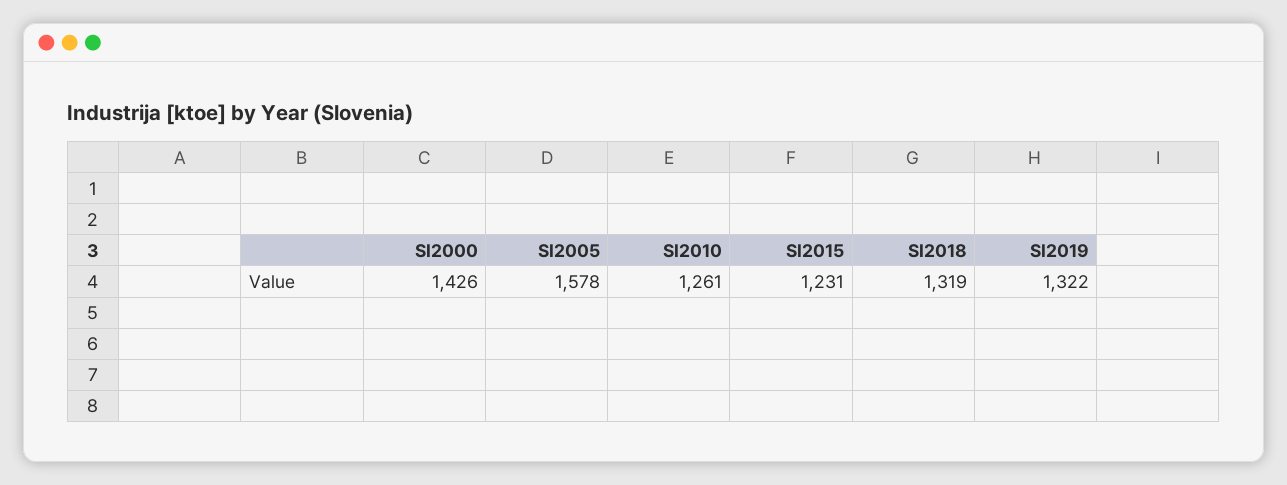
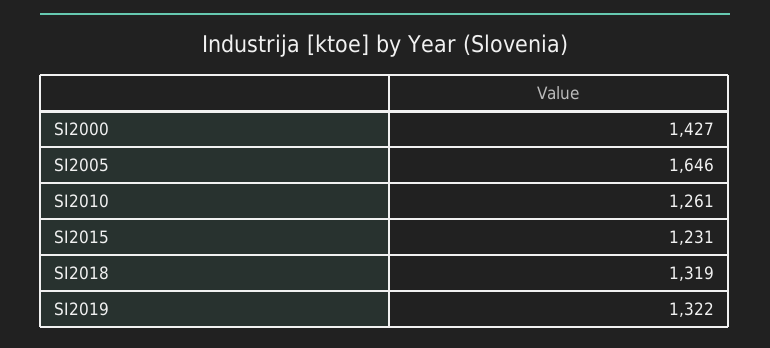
SI2000: 1426 -> 1427
SI2005: 1578 -> 1646

